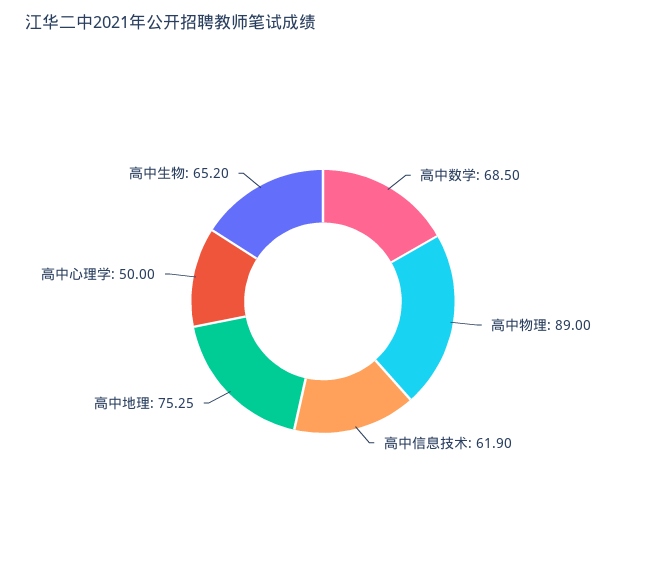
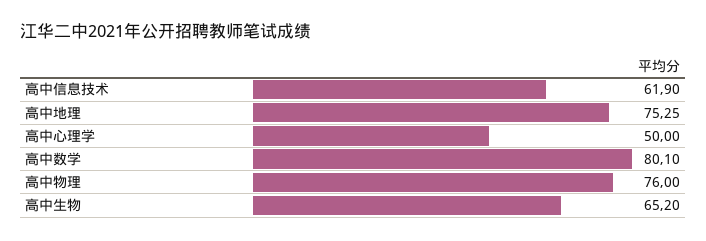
高中数学: 68.5 -> 80.1
高中物理: 89 -> 76

